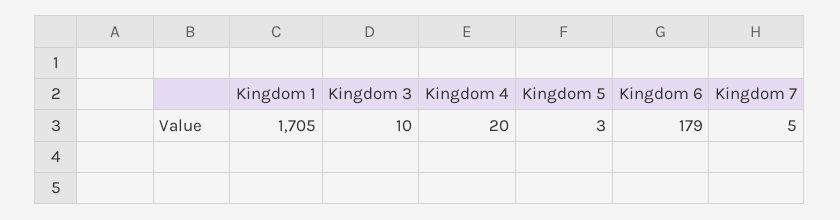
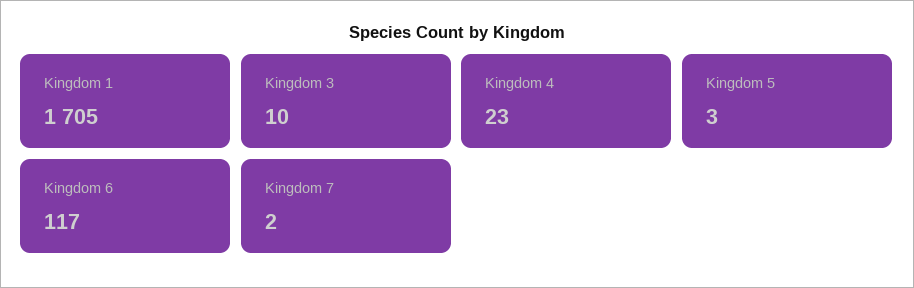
Kingdom 4: 20 -> 23
Kingdom 6: 179 -> 117
Kingdom 7: 5 -> 2

